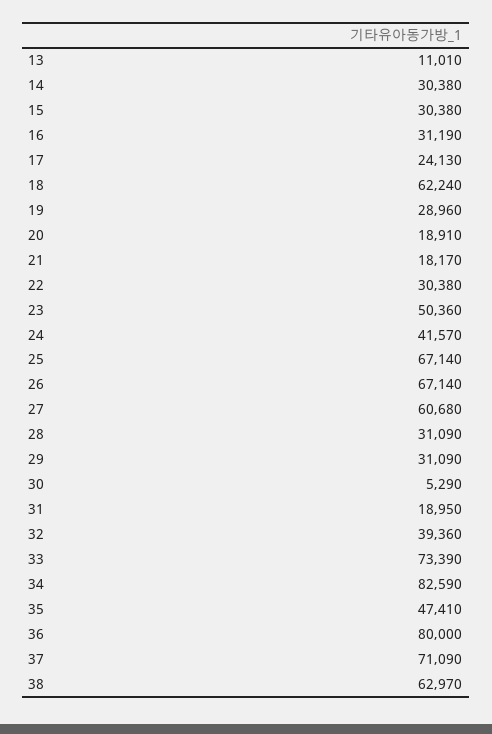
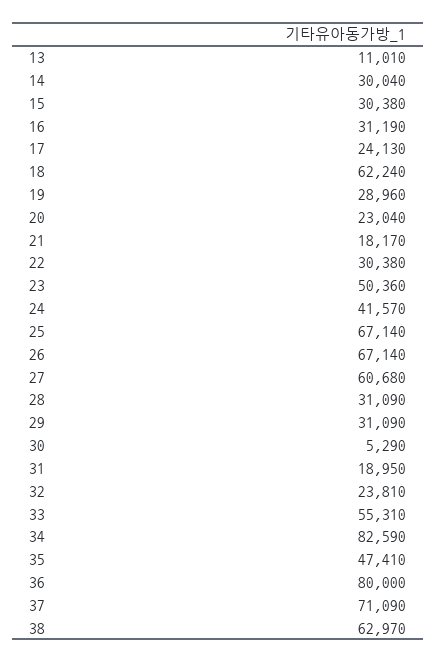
14: 30380 -> 30040
20: 18910 -> 23040
32: 39360 -> 23810
33: 73390 -> 55310

